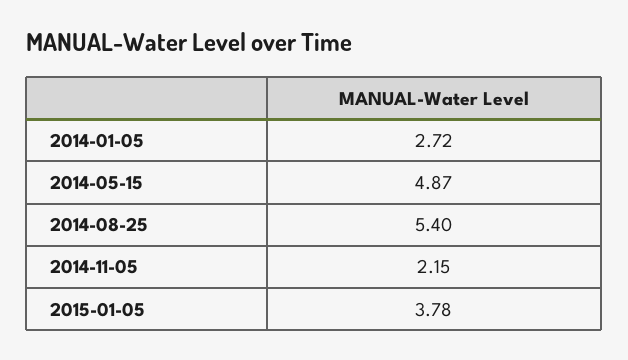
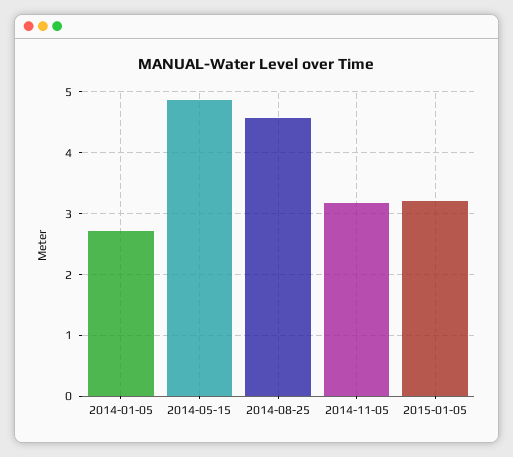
2014-08-25: 5.4 -> 4.6
2014-11-05: 2.15 -> 3.2
2015-01-05: 3.78 -> 3.2

